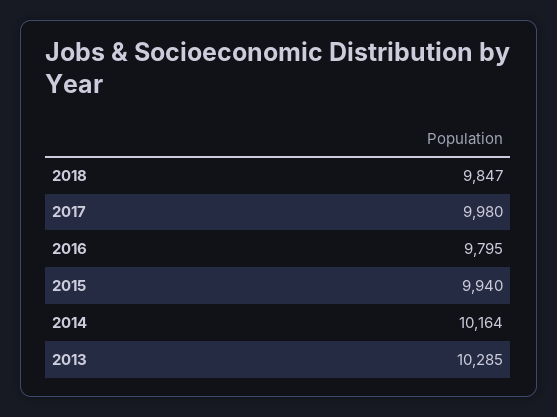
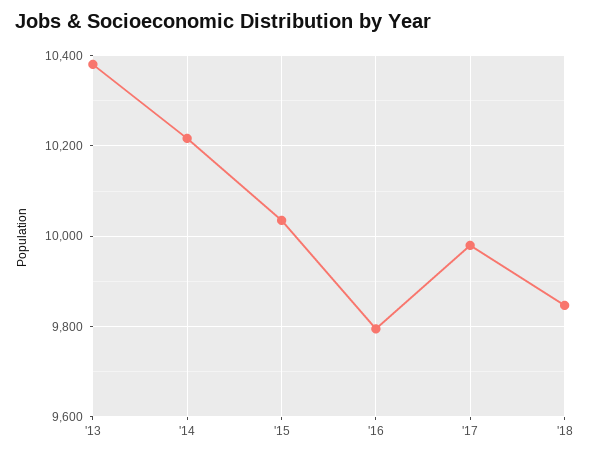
2015: 9940 -> 10040
2014: 10164 -> 10220
2013: 10285 -> 10380

